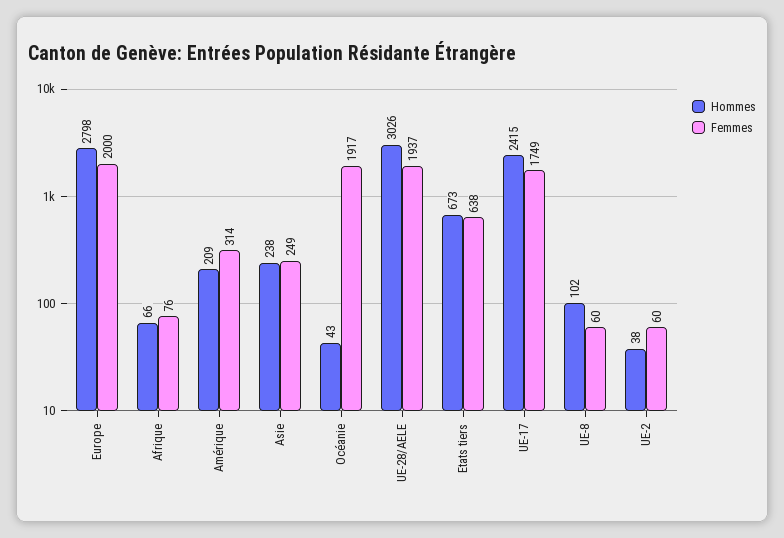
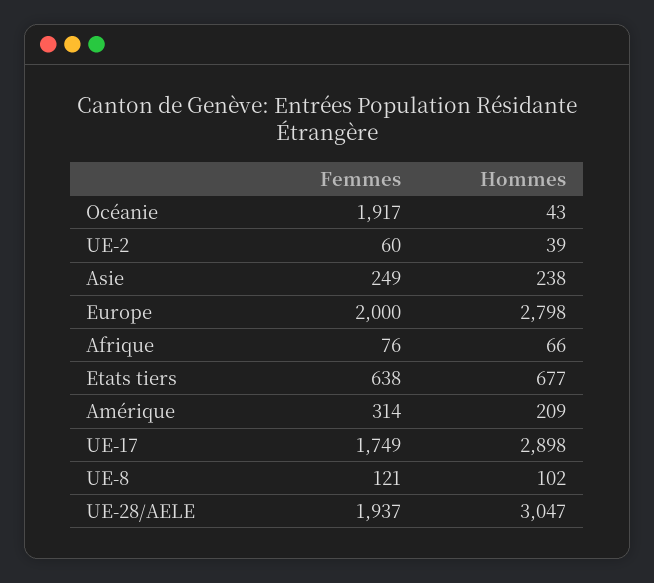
Hommes, UE-28/AELE: 3026 -> 3047
Hommes, Etats tiers: 673 -> 677
Hommes, UE-17: 2415 -> 2898
Femmes, UE-8: 60 -> 121
Hommes, UE-2: 38 -> 39

